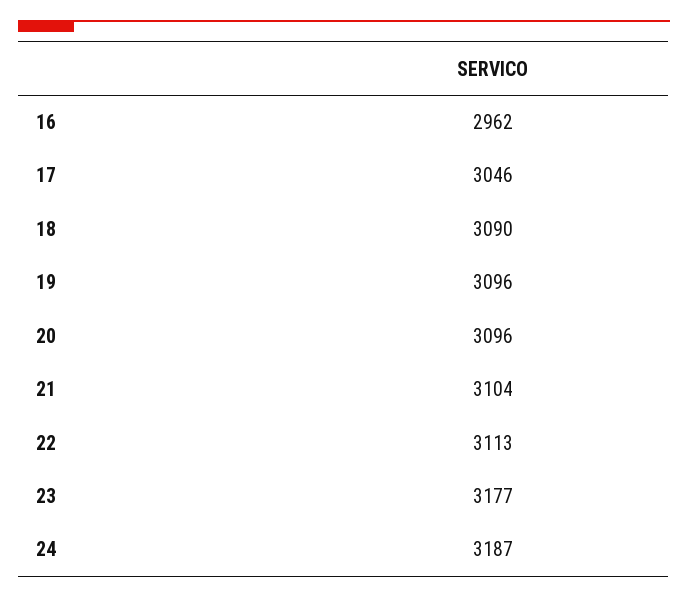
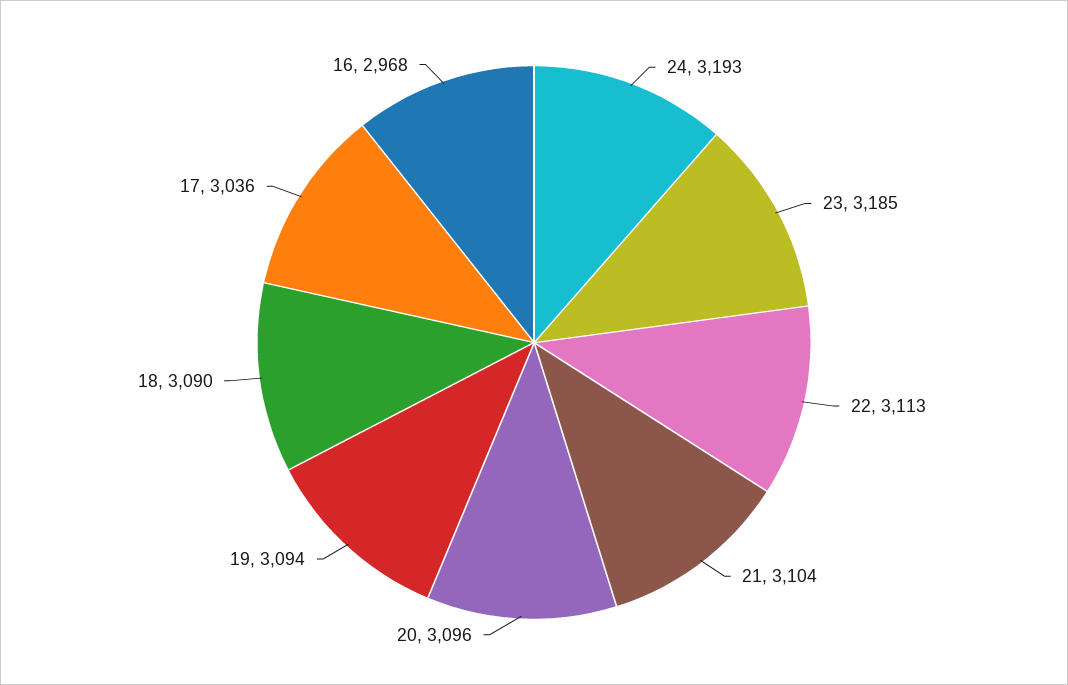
16: 2962 -> 2968
17: 3046 -> 3036
19: 3096 -> 3094
23: 3177 -> 3185
24: 3187 -> 3193

